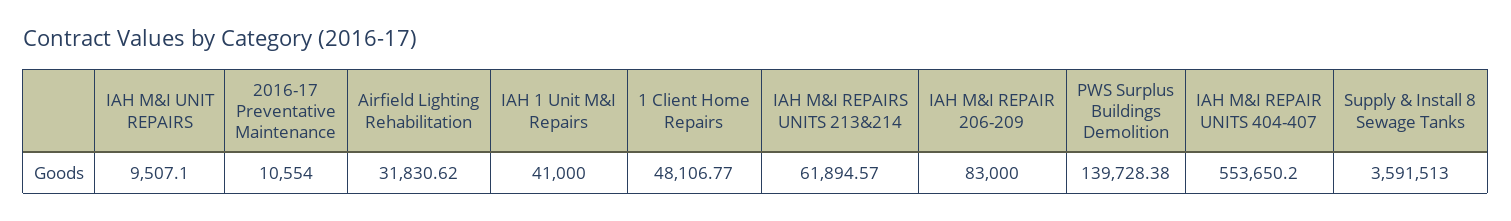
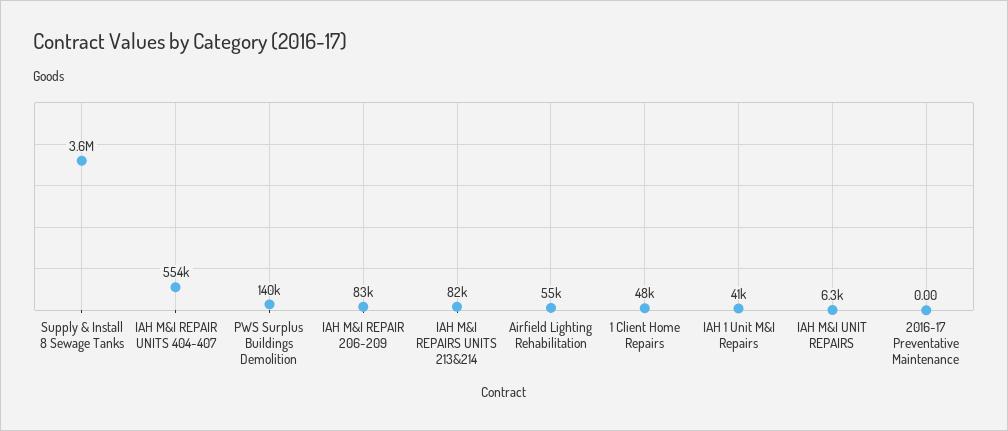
IAH M&I UNIT REPAIRS: 9507.1 -> 6300
2016-17 Preventative Maintenance: 10554 -> 0
Airfield Lighting Rehabilitation: 31830.62 -> 55000
IAH M&I REPAIRS UNITS 213&214: 61894.57 -> 82000

